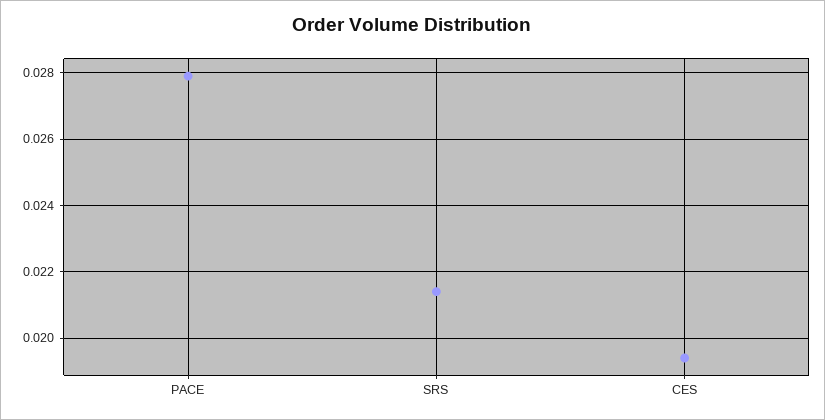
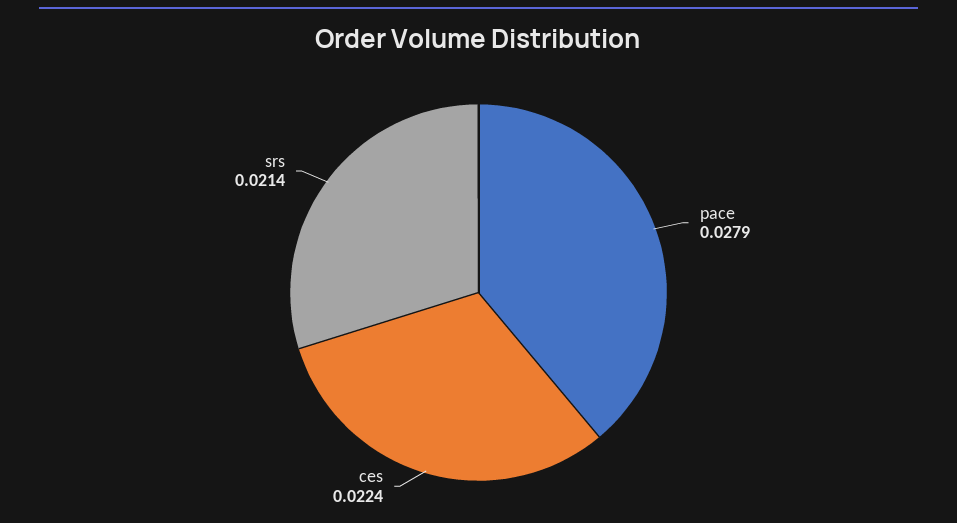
CES: 0.0195 -> 0.0224

